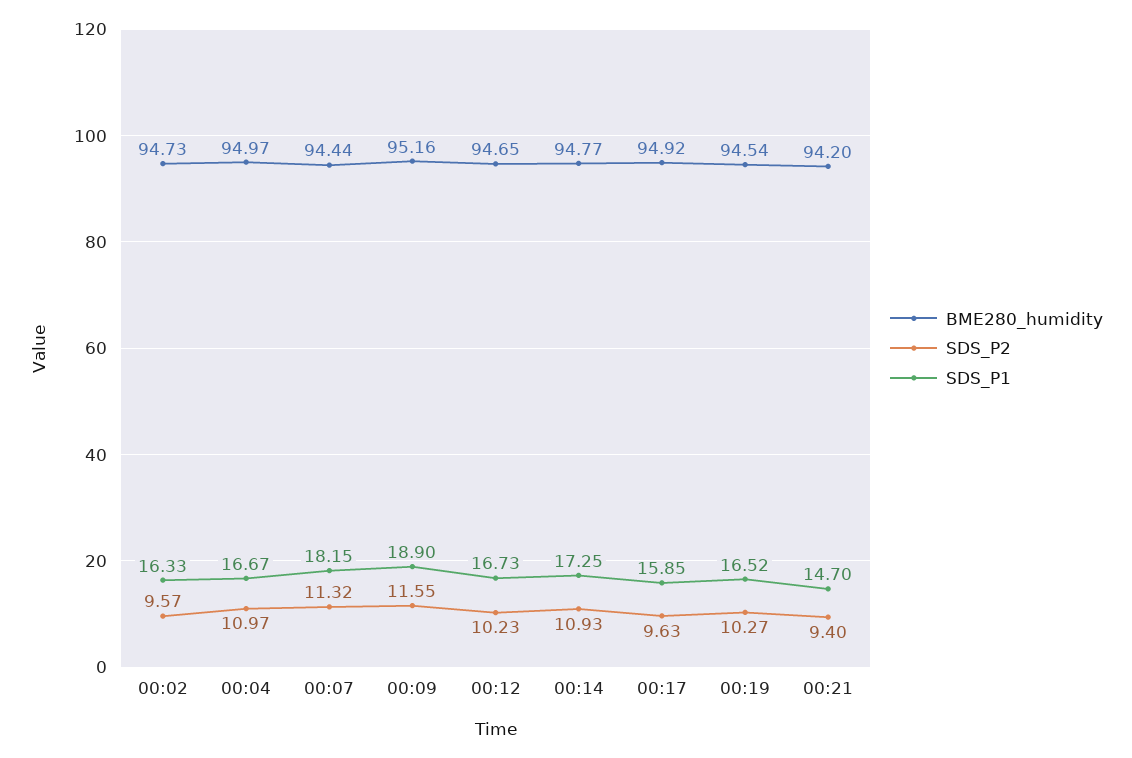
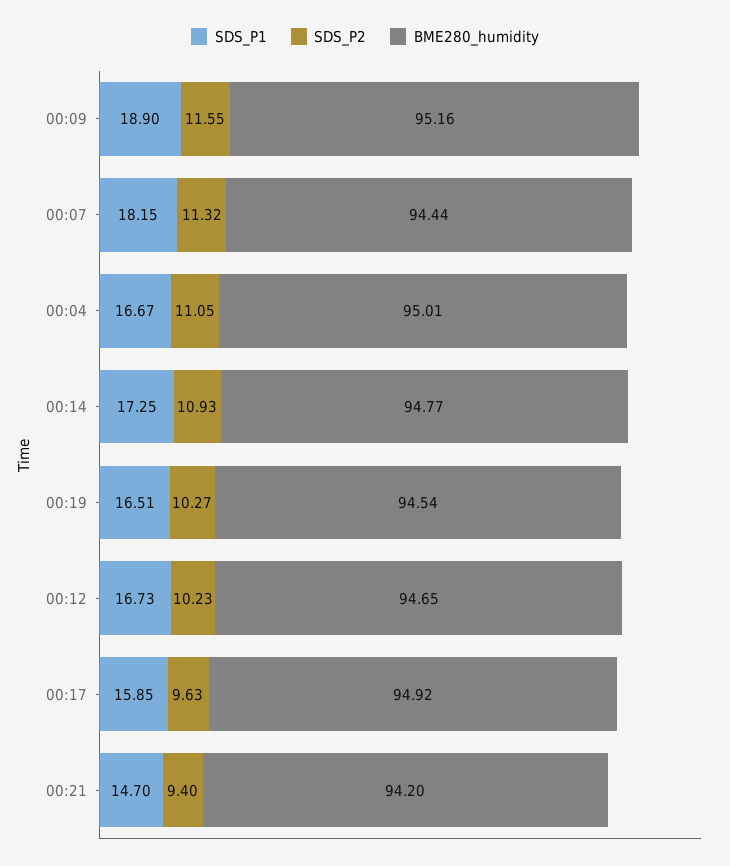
BME280_humidity, 00:02: 94.73 -> none
SDS_P2, 00:02: 9.57 -> none
SDS_P1, 00:02: 16.33 -> none
BME280_humidity, 00:04: 94.97 -> 95.01
SDS_P2, 00:04: 10.97 -> 11.05
SDS_P1, 00:19: 16.52 -> 16.51

